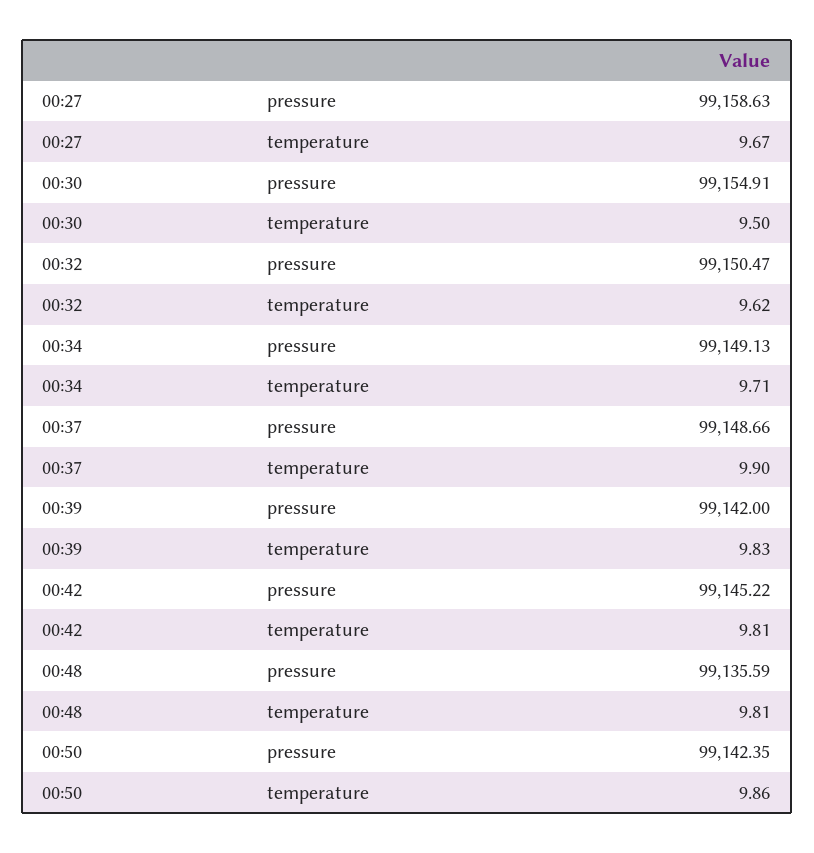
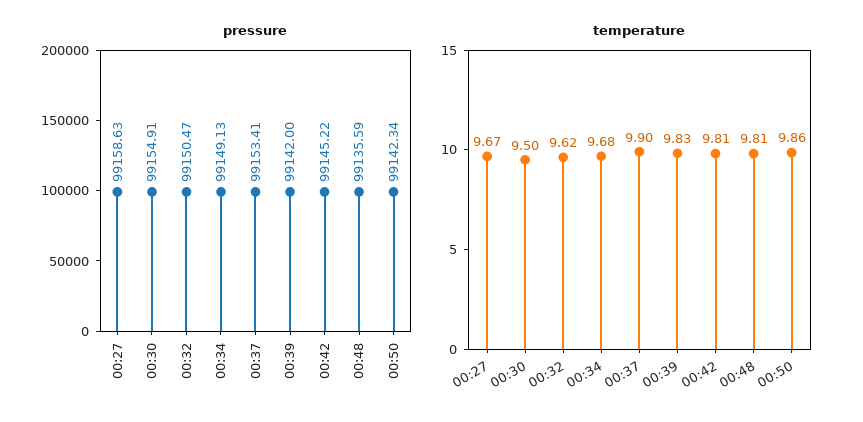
temperature, 00:34: 9.71 -> 9.68
pressure, 00:37: 99148.66 -> 99153.41
pressure, 00:50: 99142.35 -> 99142.34

